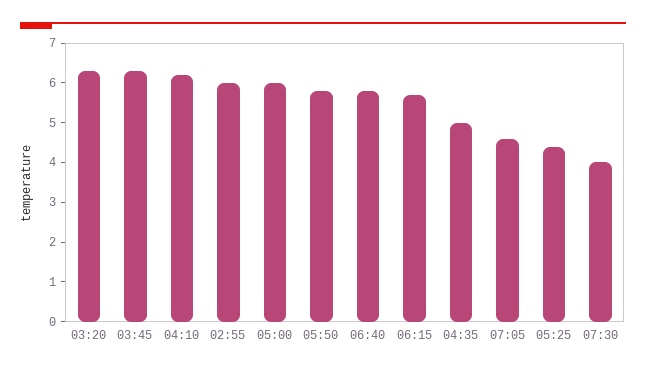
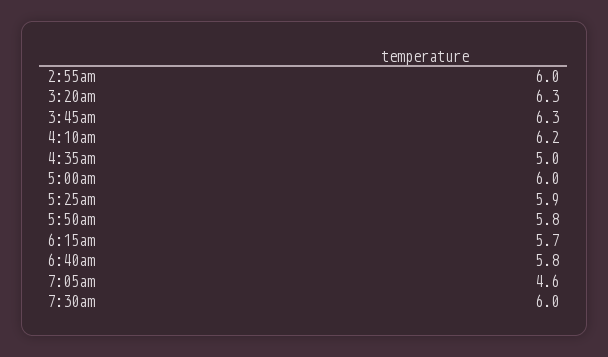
05:25: 4.5 -> 5.9
07:30: 4 -> 6

